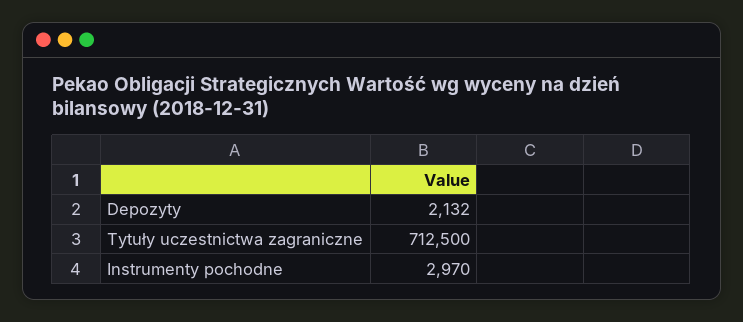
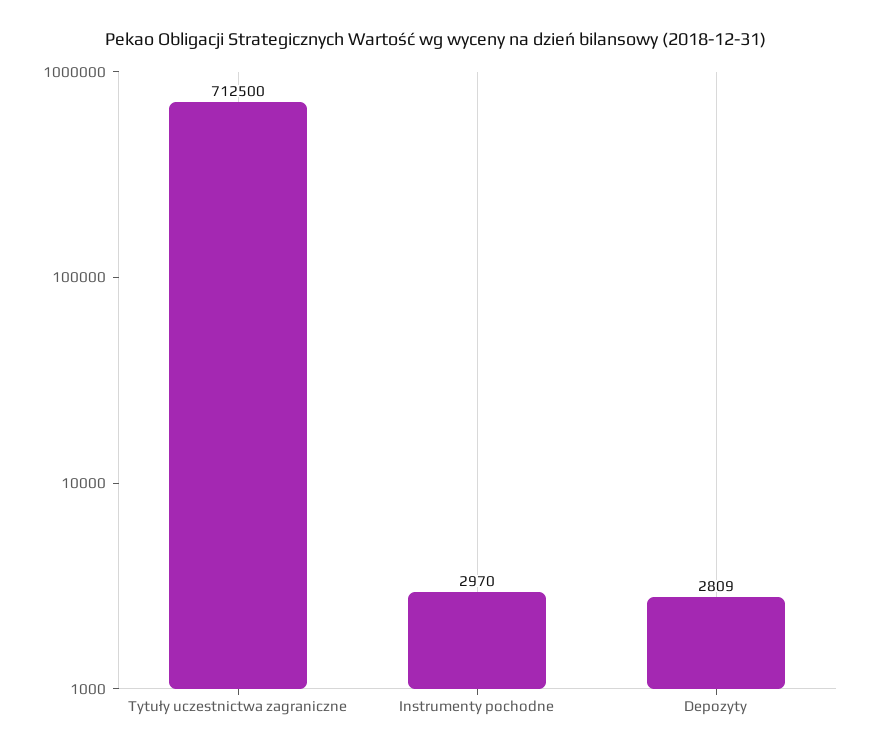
Depozyty: 2132 -> 2809

